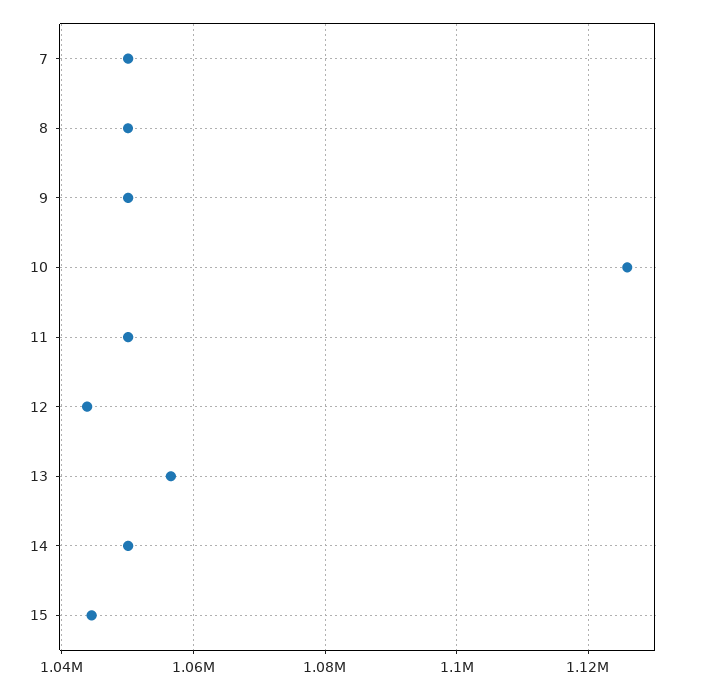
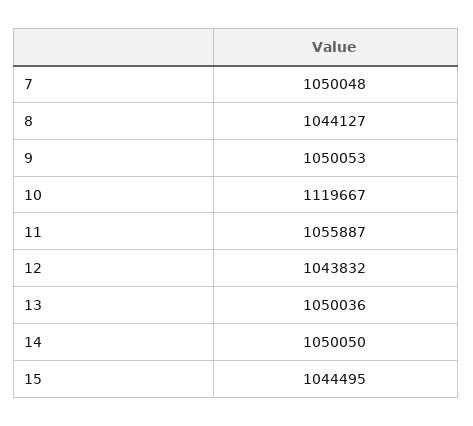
8: 1050000 -> 1044127
10: 1126000 -> 1119667
11: 1050000 -> 1055887
13: 1056000 -> 1050036

